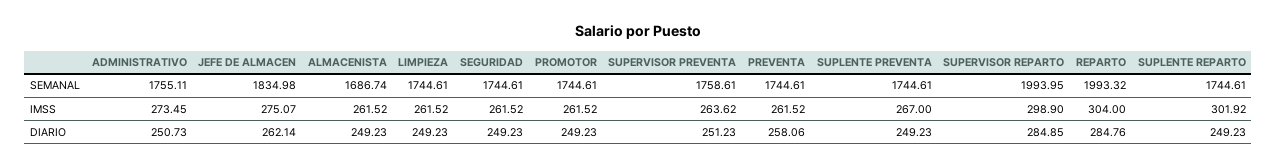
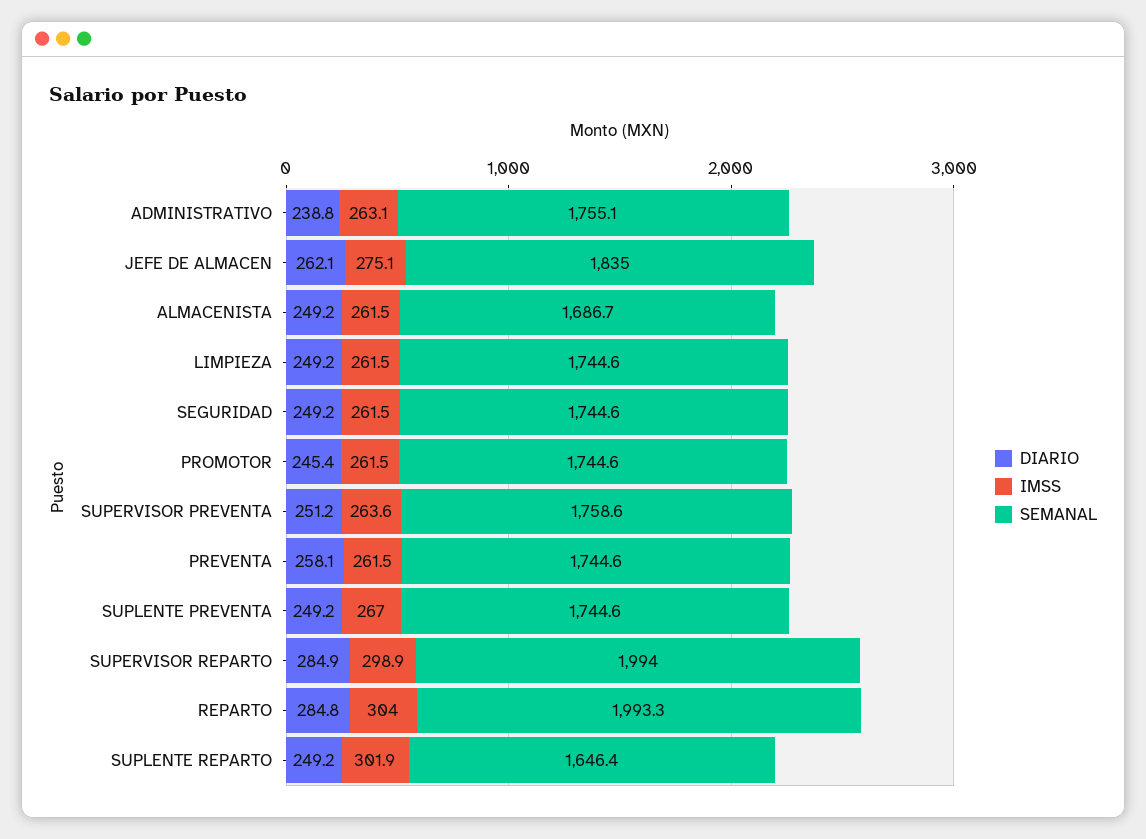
SEMANAL, SUPLENTE REPARTO: 1744.61 -> 1646.4
IMSS, ADMINISTRATIVO: 273.45 -> 263.1
DIARIO, ADMINISTRATIVO: 250.73 -> 238.8
DIARIO, PROMOTOR: 249.23 -> 245.4

